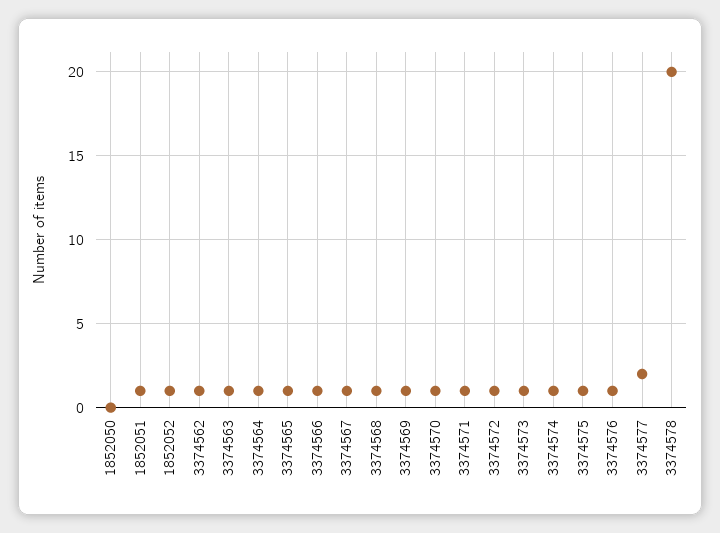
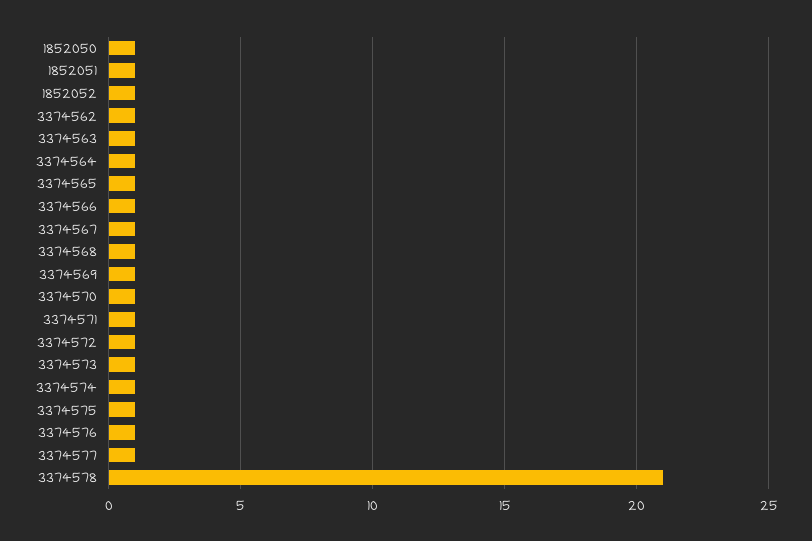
1852050: 0 -> 1
3374577: 2 -> 1
3374578: 20 -> 21

